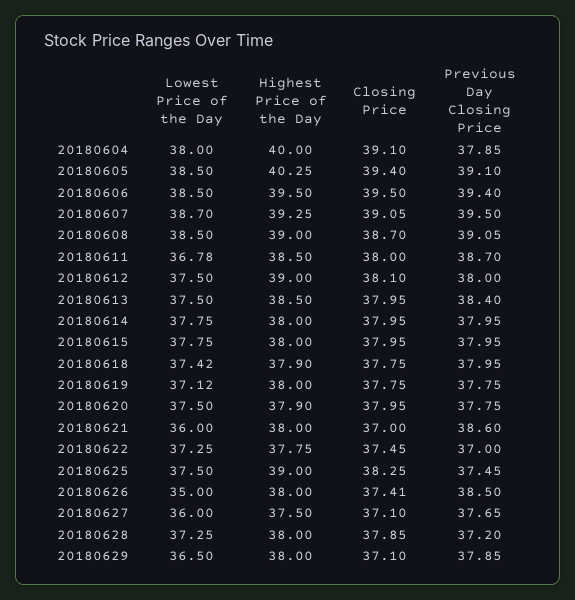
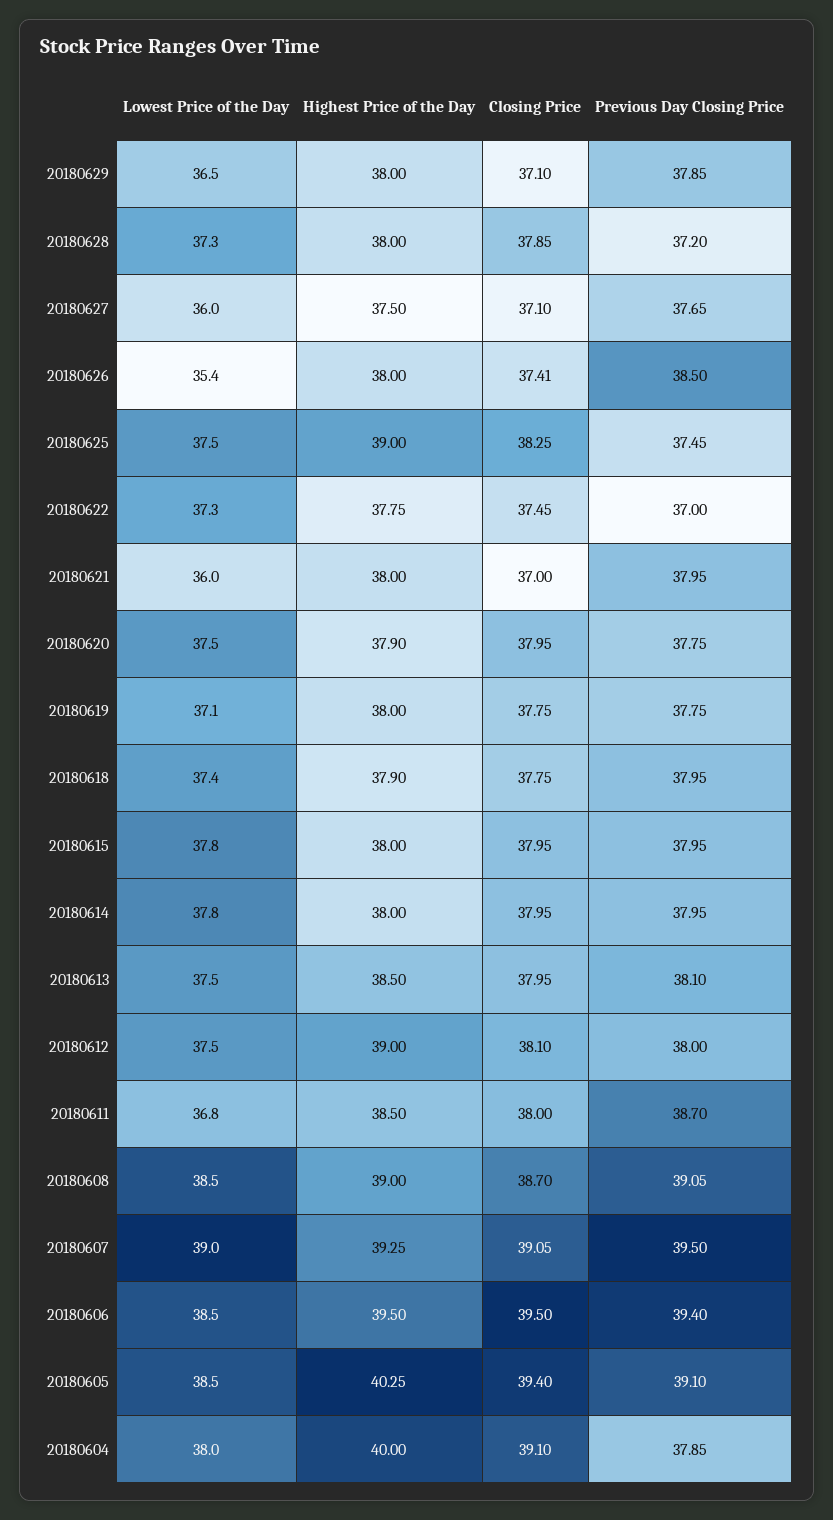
Lowest Price of the Day, 20180607: 38.7 -> 39
Previous Day Closing Price, 20180613: 38.4 -> 38.1
Previous Day Closing Price, 20180621: 38.6 -> 37.95
Lowest Price of the Day, 20180626: 35 -> 35.4

